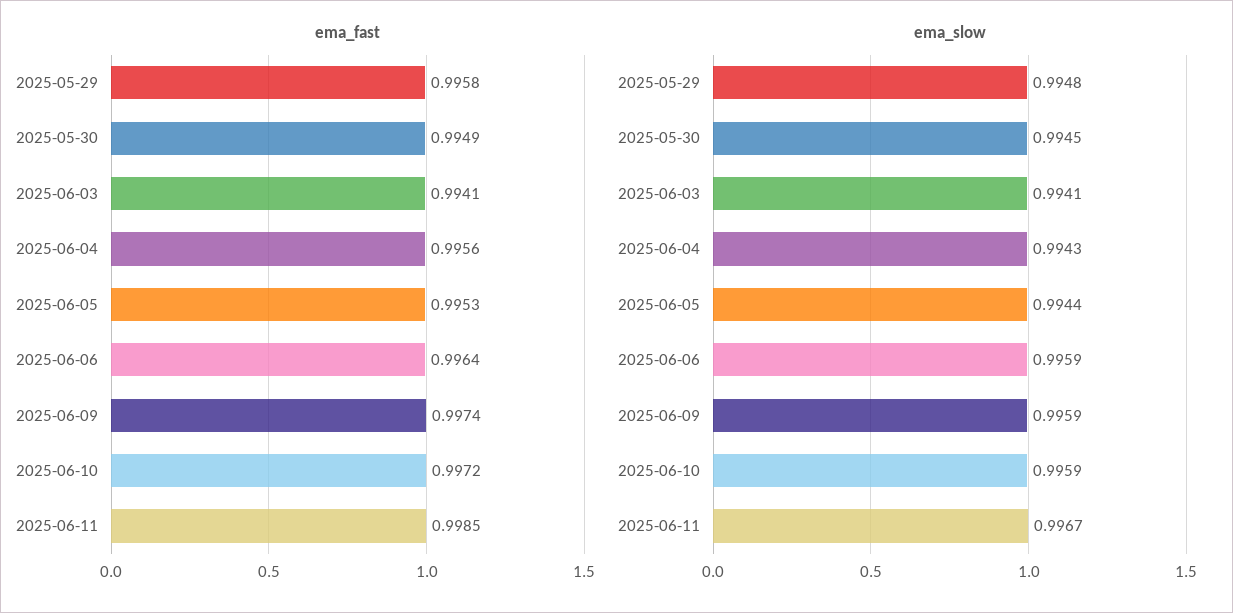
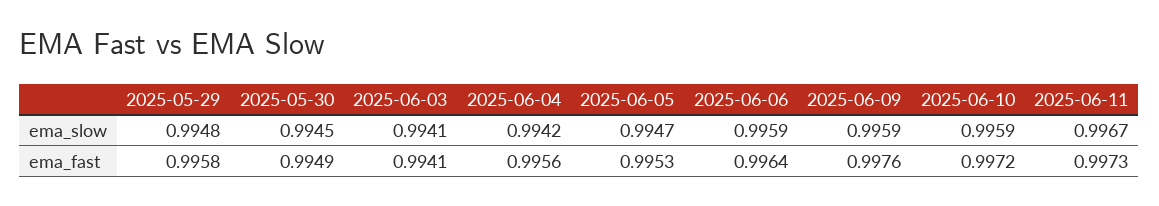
ema_fast, 2025-06-09: 0.9974 -> 0.9976
ema_fast, 2025-06-11: 0.9985 -> 0.9973
ema_slow, 2025-06-04: 0.9943 -> 0.9942
ema_slow, 2025-06-05: 0.9944 -> 0.9947

